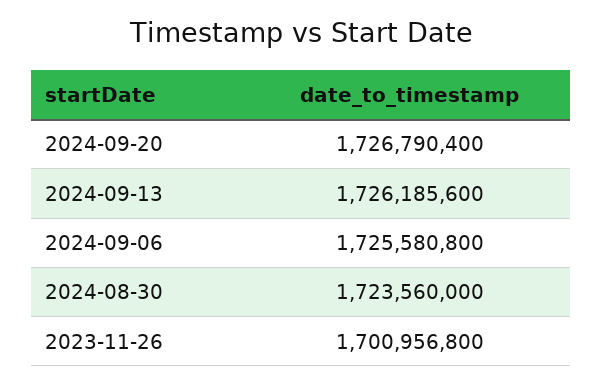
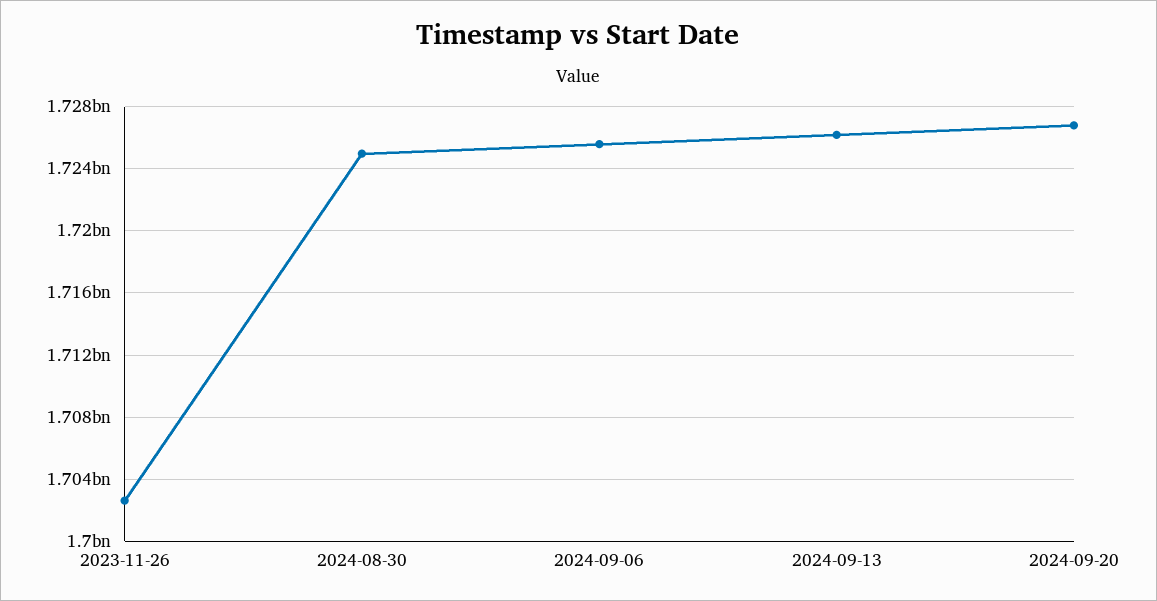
2024-08-30: 1723560000 -> 1725000000
2023-11-26: 1700956800 -> 1702500000

